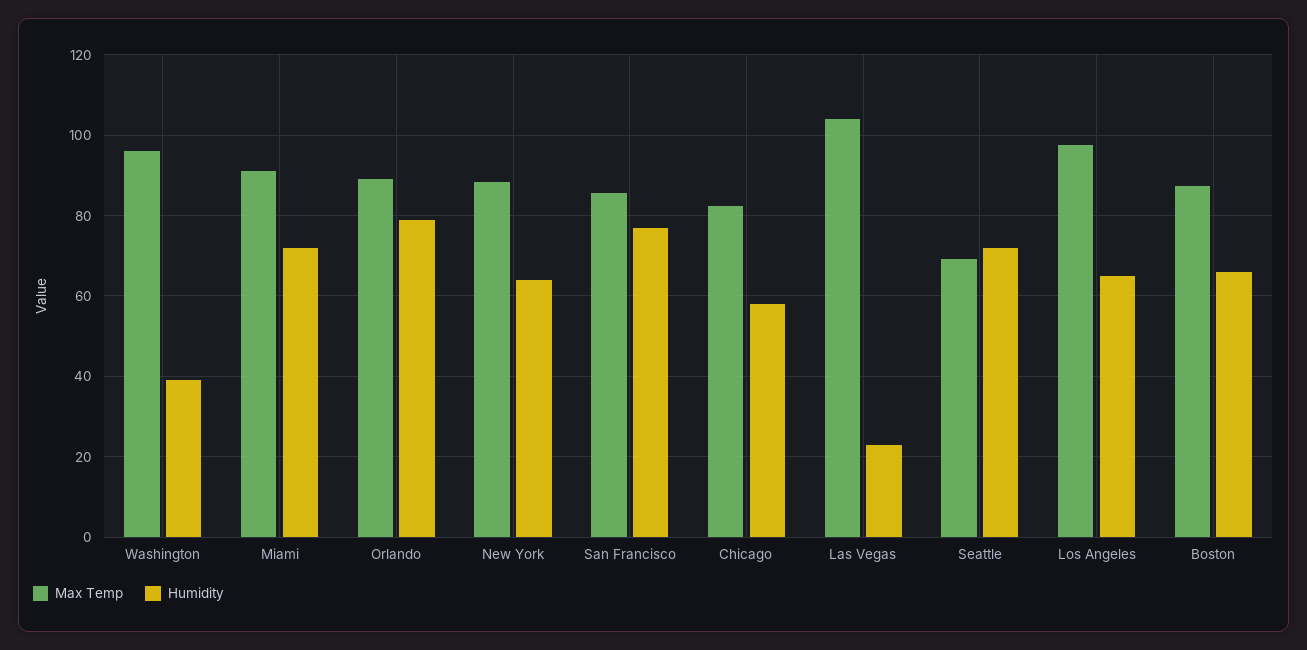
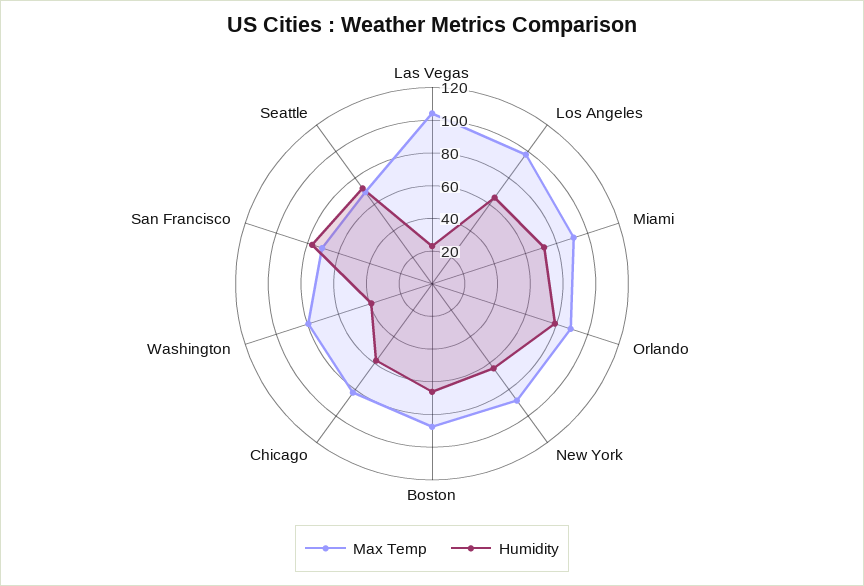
Max Temp, Washington: 96 -> 80
Max Temp, San Francisco: 86 -> 70

